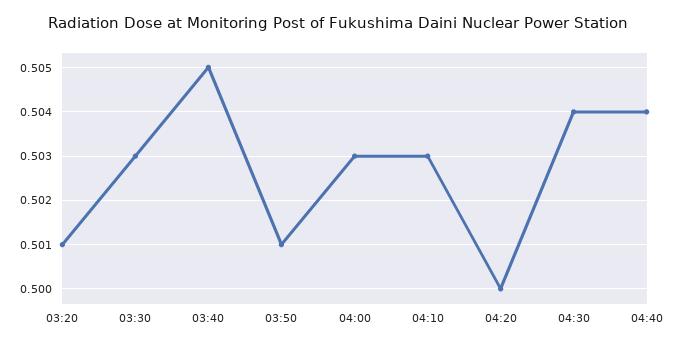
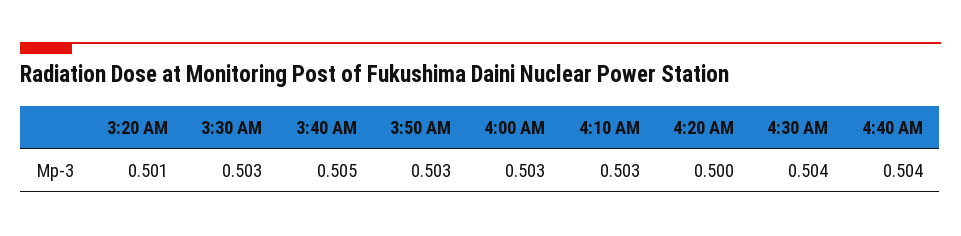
03:50: 0.501 -> 0.503

